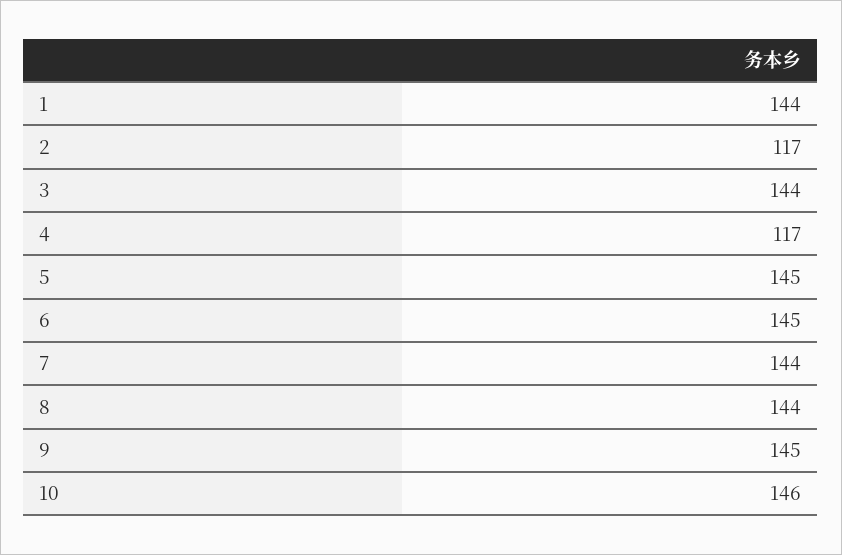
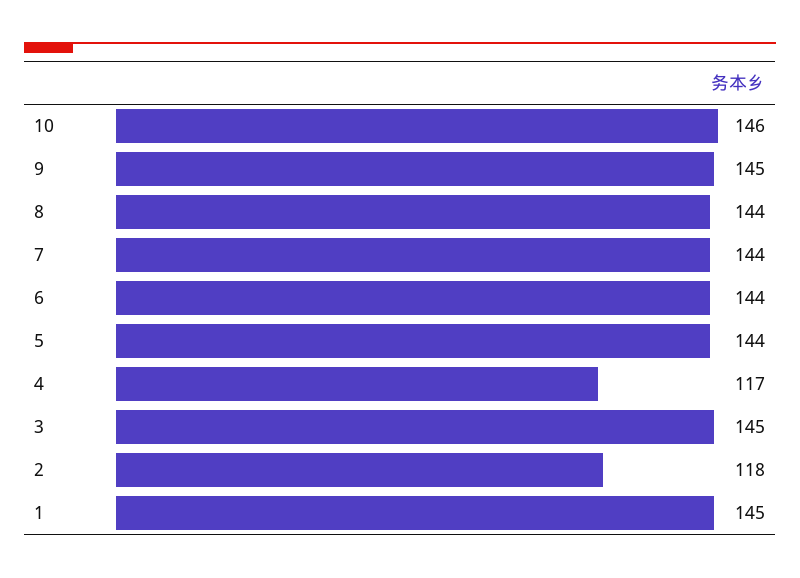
1: 144 -> 145
2: 117 -> 118
3: 144 -> 145
5: 145 -> 144
6: 145 -> 144

